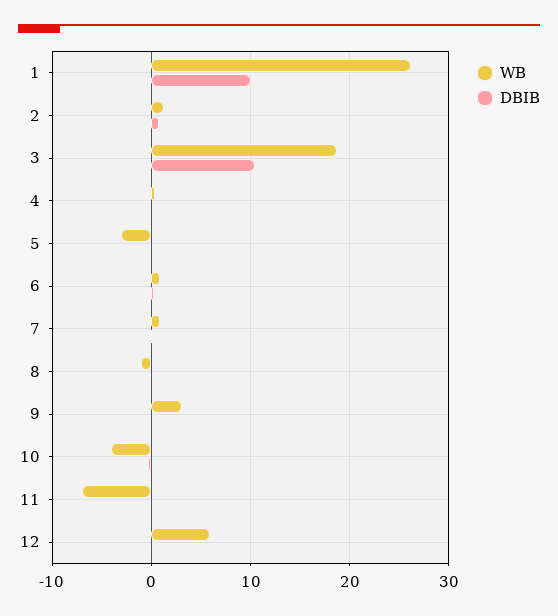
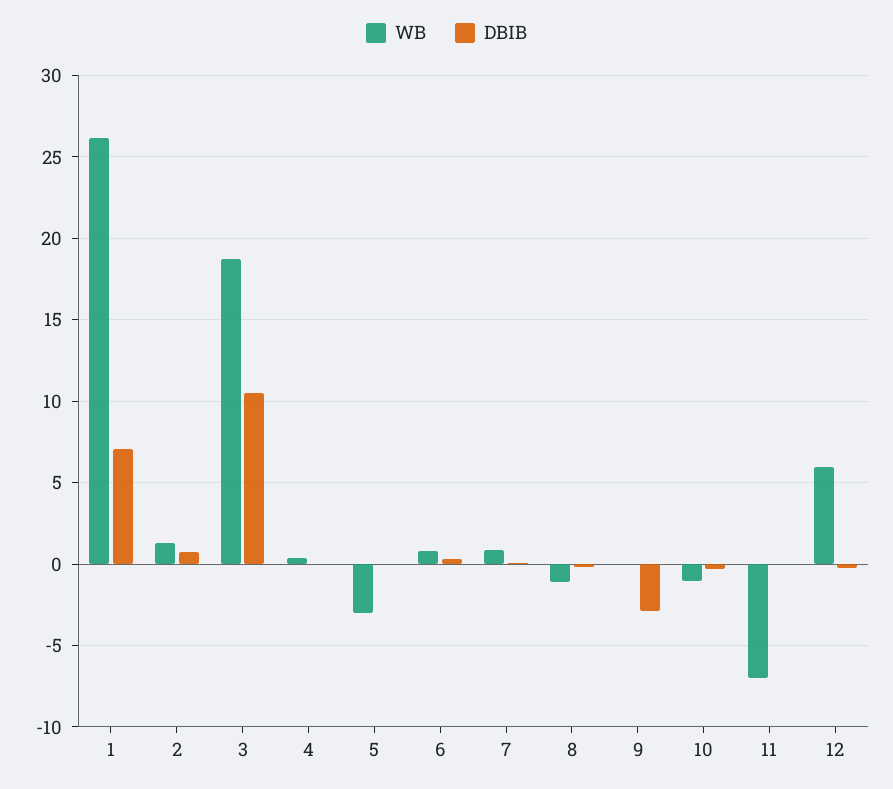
DBIB, 1: 10 -> 7
WB, 9: 3 -> 0
DBIB, 9: 0 -> -3
WB, 10: -4 -> -1

